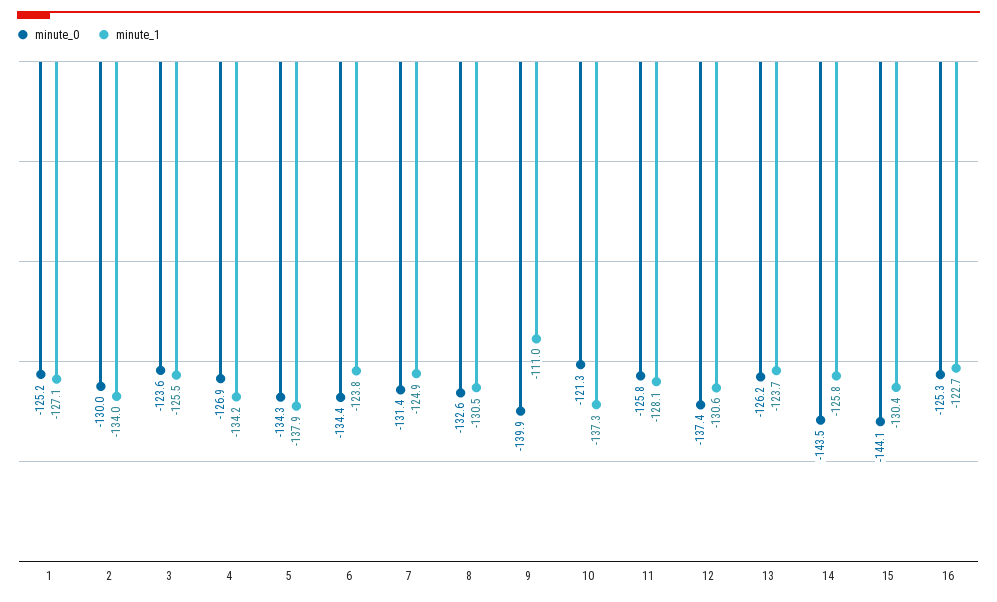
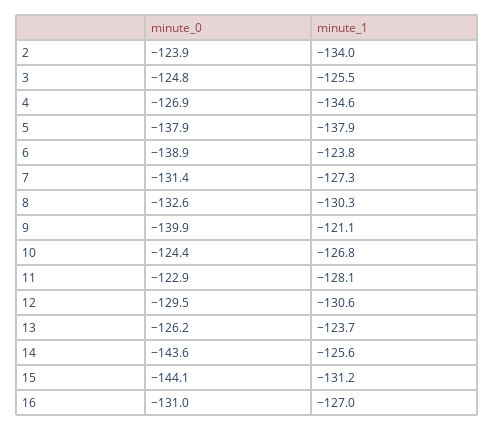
minute_0, 1: -125.2 -> none
minute_1, 1: -127.1 -> none
minute_0, 2: -130 -> -123.9
minute_0, 3: -123.6 -> -124.8
minute_1, 4: -134.2 -> -134.6
minute_0, 5: -134.3 -> -137.9
minute_0, 6: -134.4 -> -138.9
minute_1, 7: -124.9 -> -127.3
minute_1, 8: -130.5 -> -130.3
minute_1, 9: -111 -> -121.1
minute_0, 10: -121.3 -> -124.4
minute_1, 10: -137.3 -> -126.8
minute_0, 11: -125.8 -> -122.9
minute_0, 12: -137.4 -> -129.5
minute_0, 14: -143.5 -> -143.6
minute_1, 14: -125.8 -> -125.6
minute_1, 15: -130.4 -> -131.2
minute_0, 16: -125.3 -> -131
minute_1, 16: -122.7 -> -127

